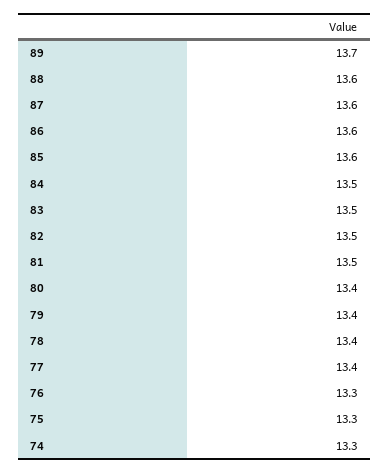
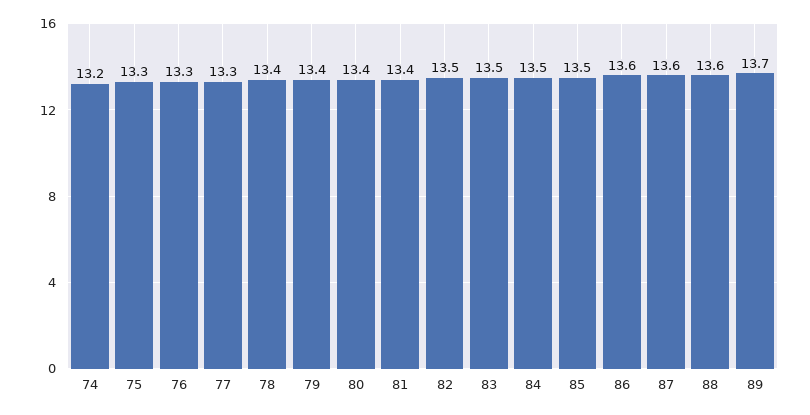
85: 13.6 -> 13.5
81: 13.5 -> 13.4
77: 13.4 -> 13.3
74: 13.3 -> 13.2

